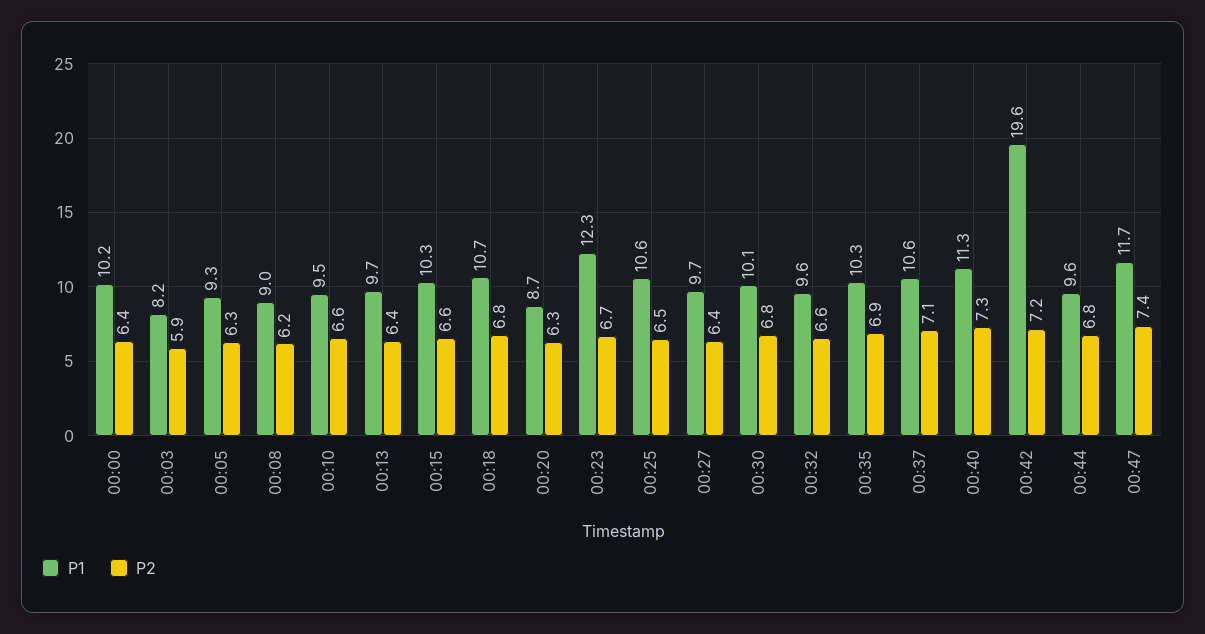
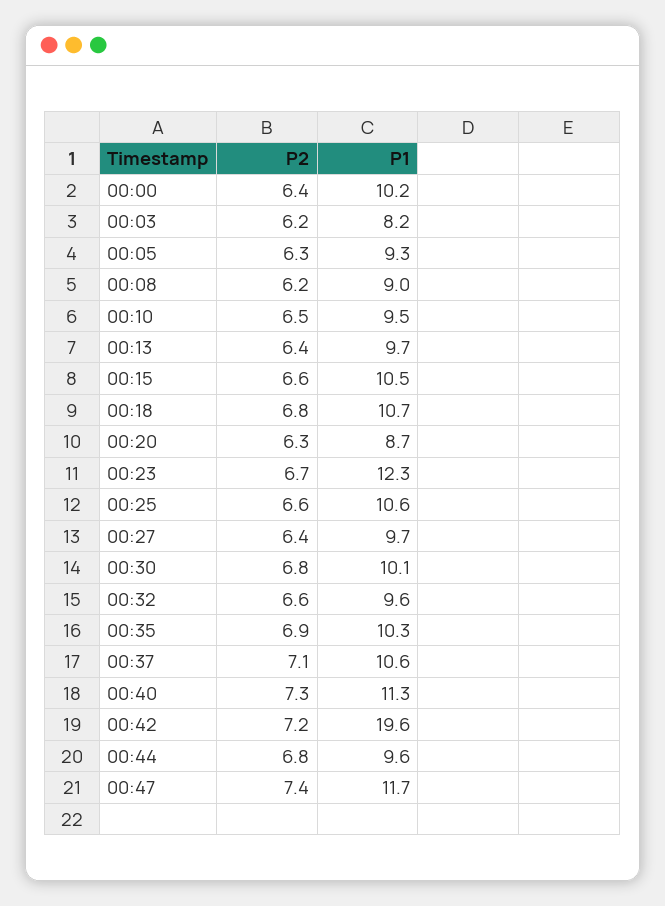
P2, 00:03: 5.9 -> 6.2
P2, 00:10: 6.6 -> 6.5
P1, 00:15: 10.3 -> 10.5
P2, 00:25: 6.5 -> 6.6

